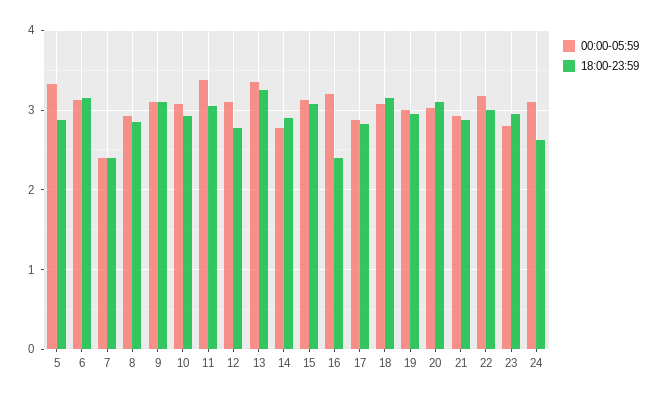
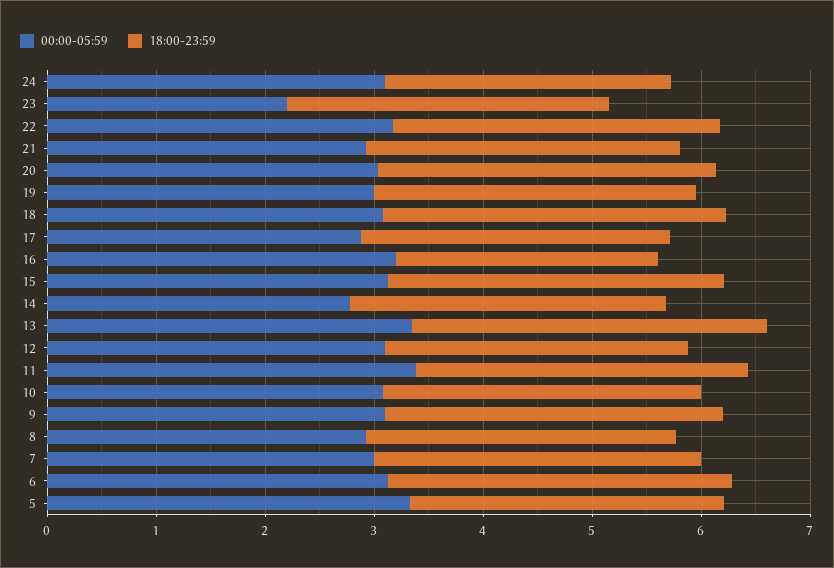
00:00-05:59, 7: 2.4 -> 3
18:00-23:59, 7: 2.4 -> 3
00:00-05:59, 23: 2.8 -> 2.2

